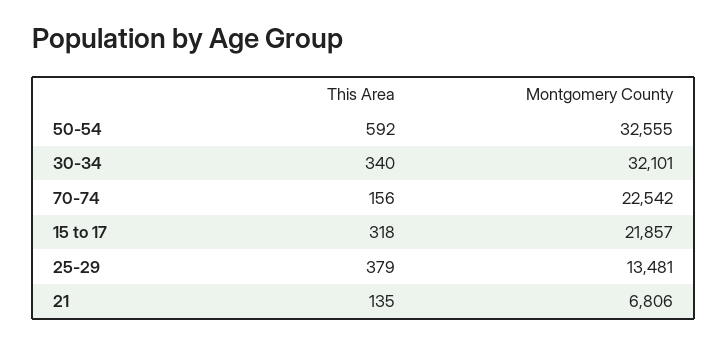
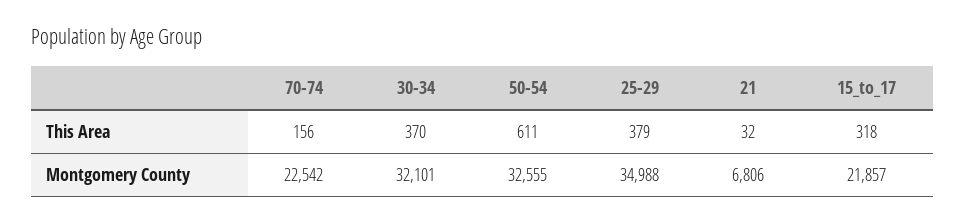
This Area, 50-54: 592 -> 611
This Area, 30-34: 340 -> 370
Montgomery County, 25-29: 13481 -> 34988
This Area, 21: 135 -> 32

